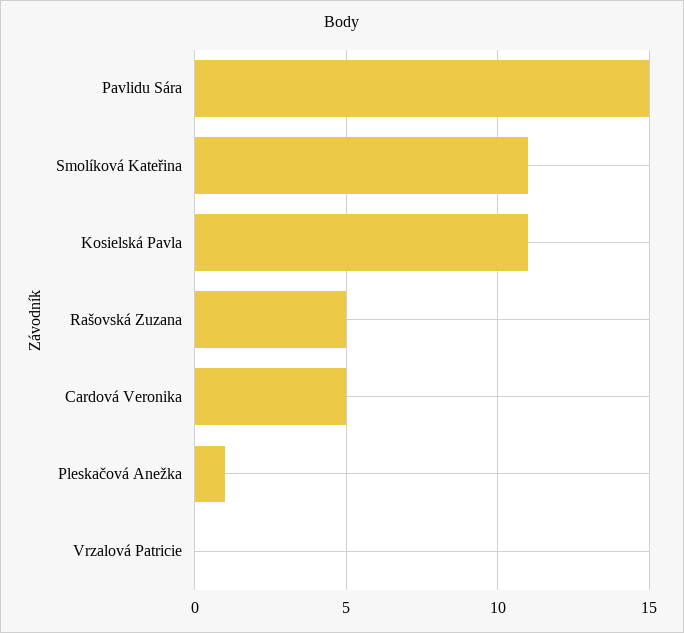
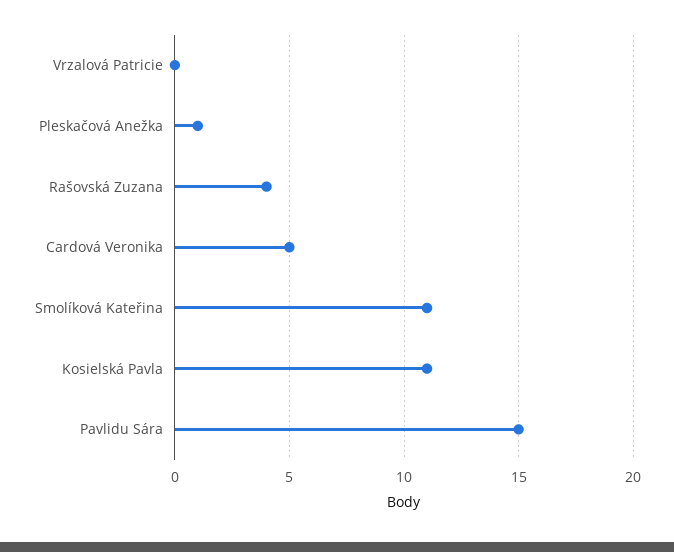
Rašovská Zuzana: 5 -> 4

